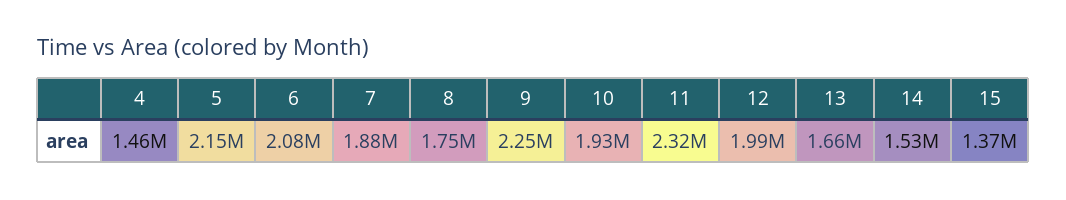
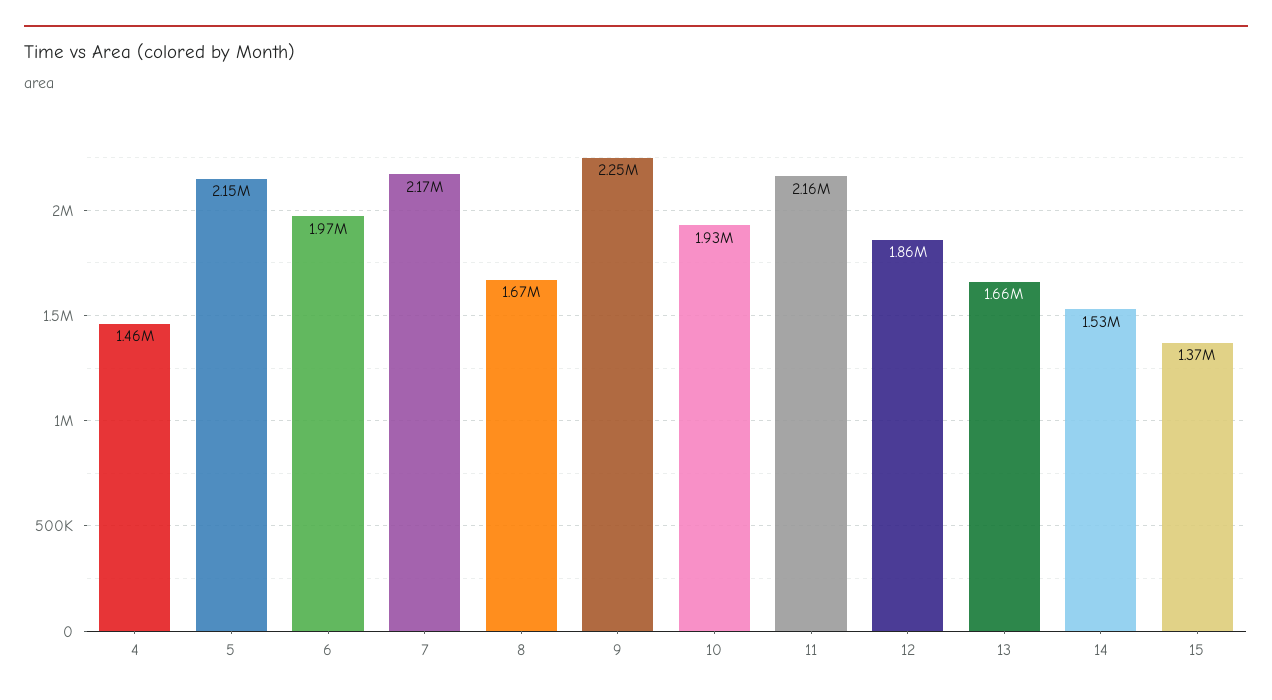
6: 2080000 -> 1970000
7: 1880000 -> 2170000
8: 1750000 -> 1670000
11: 2320000 -> 2160000
12: 1990000 -> 1860000

